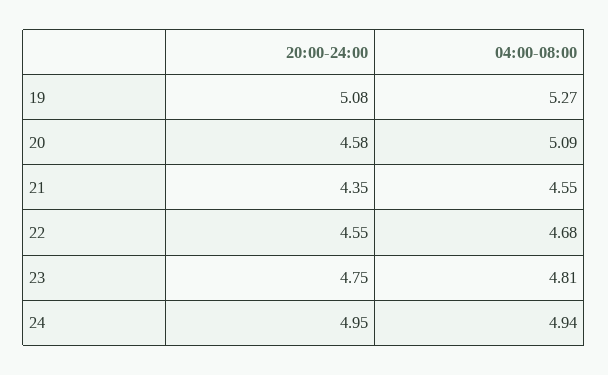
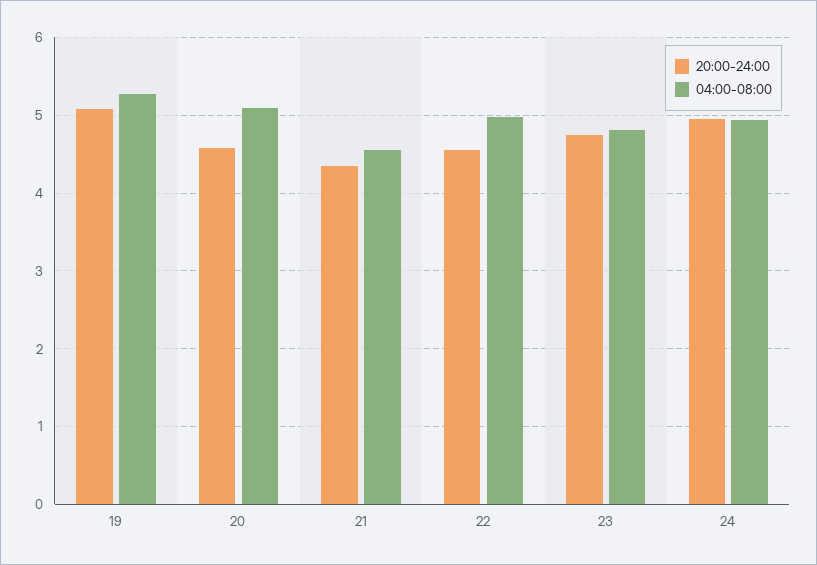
04:00-08:00, 22: 4.68 -> 5

